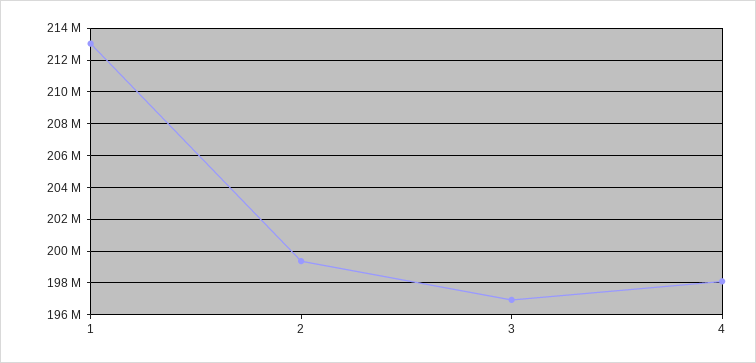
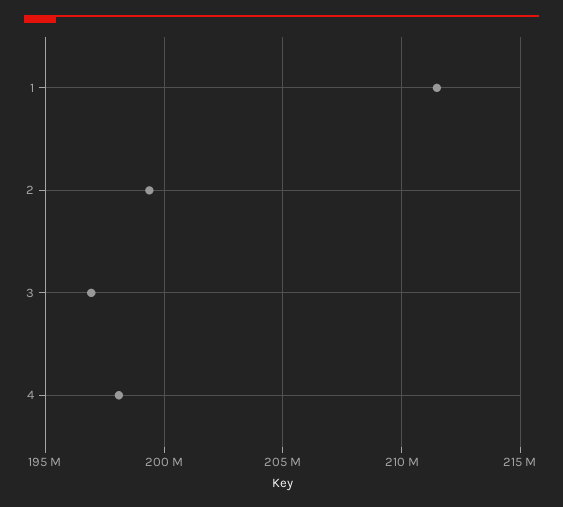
1: 213000000 -> 211500000

